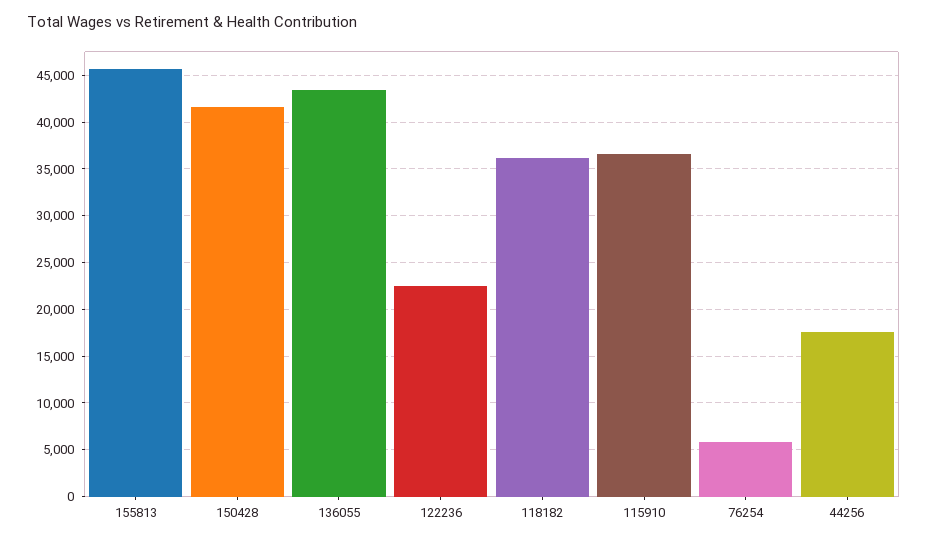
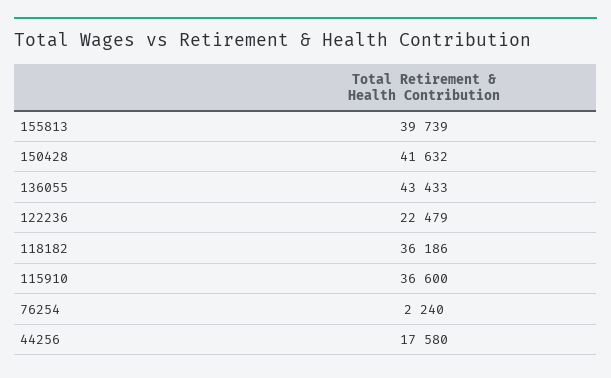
155813: 46000 -> 39739
76254: 6000 -> 2240

